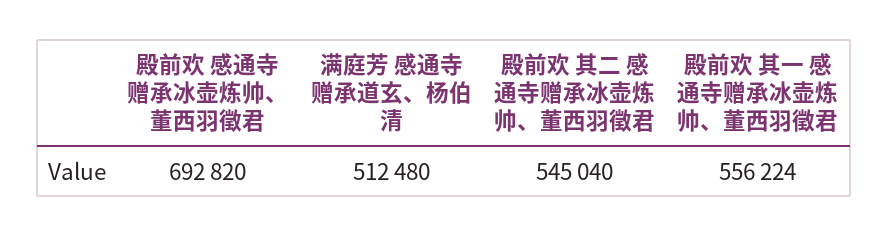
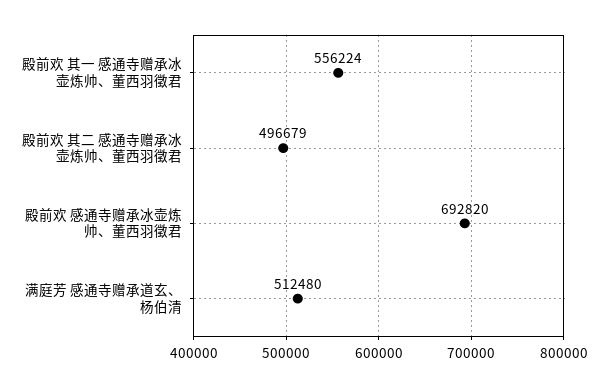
殿前欢 其二 感通寺赠承冰壶炼帅、董西羽徵君: 545040 -> 496679

